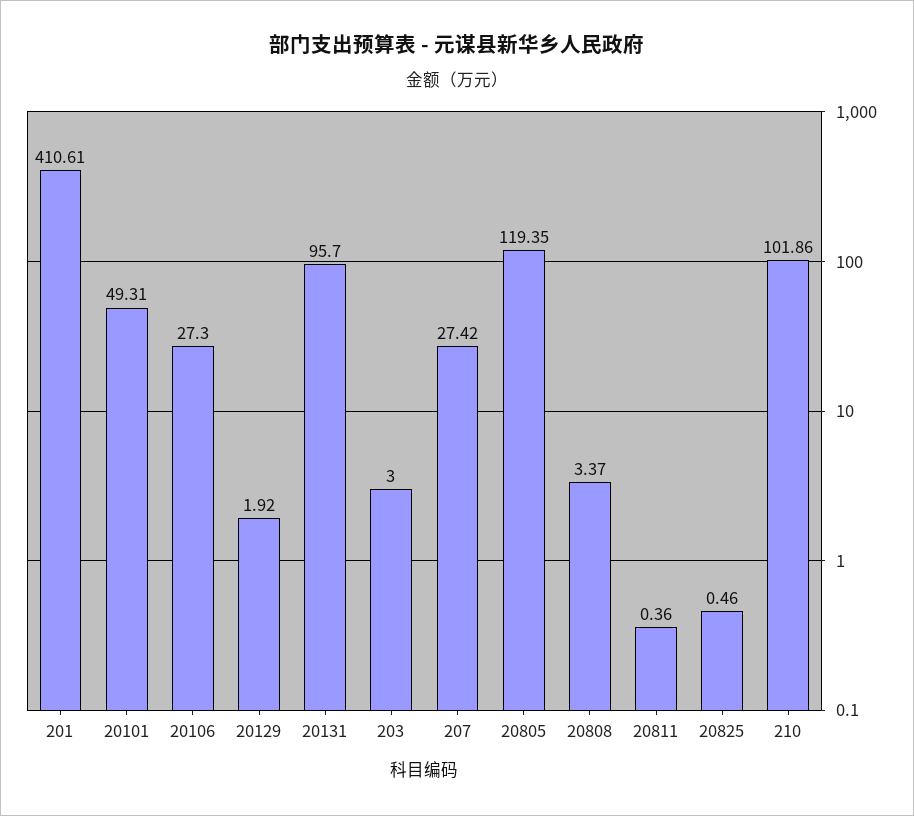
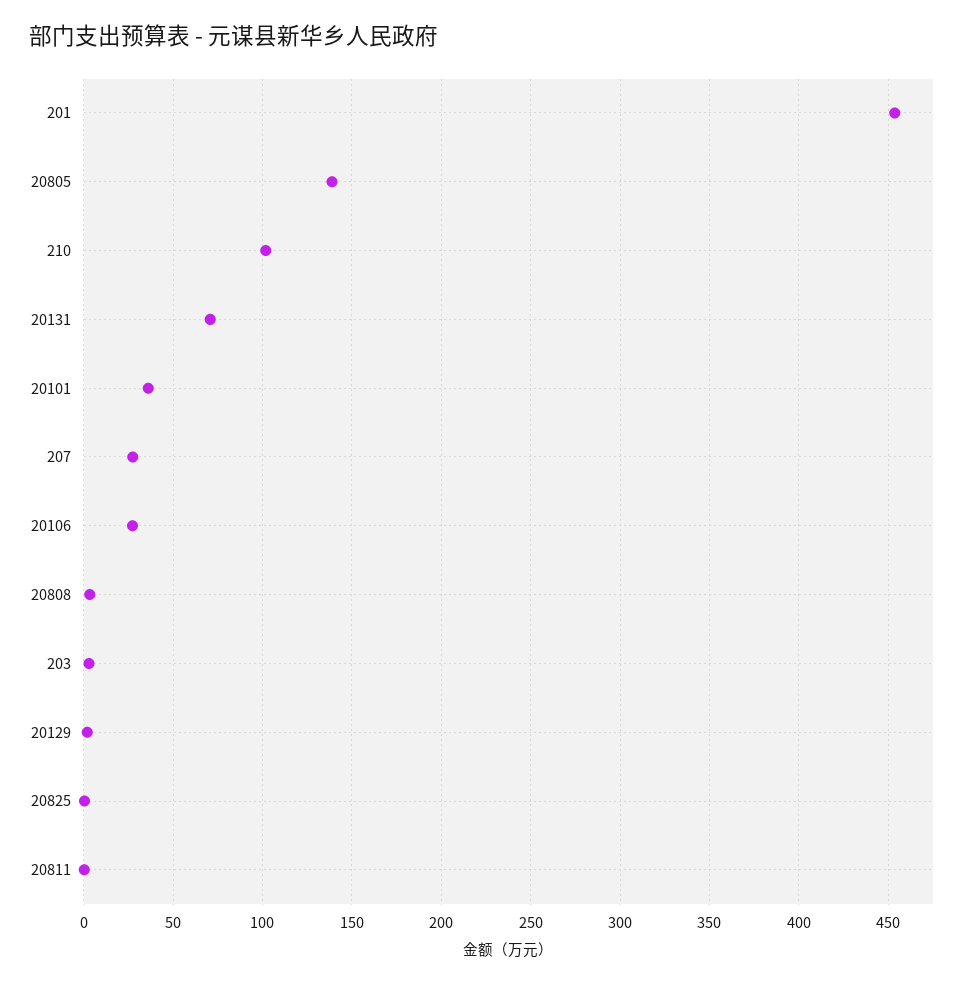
201: 410.61 -> 455
20101: 49.31 -> 35
20131: 95.7 -> 70
20805: 119.35 -> 140

